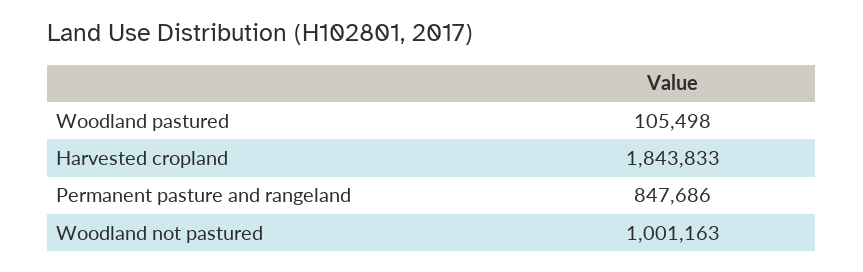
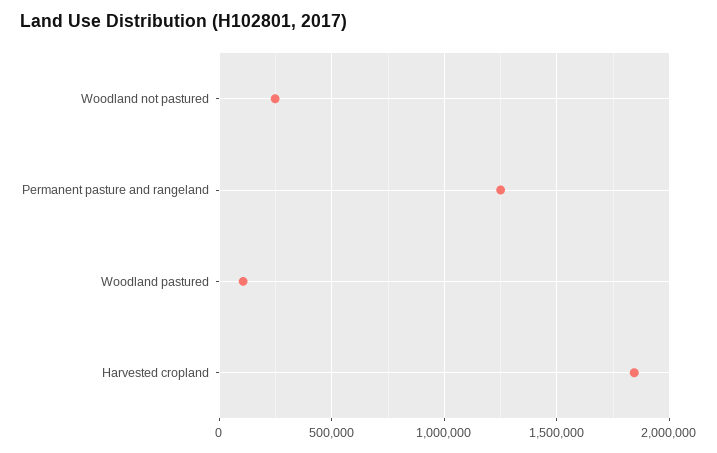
Permanent pasture and rangeland: 847686 -> 1250000
Woodland not pastured: 1001163 -> 250000

